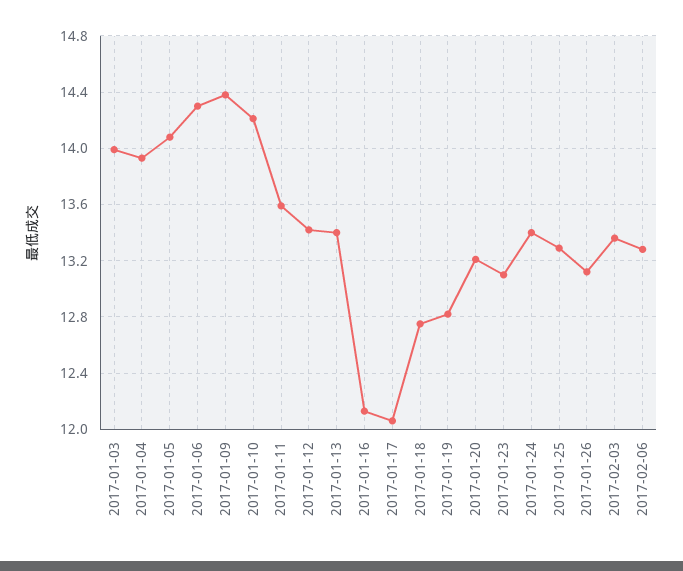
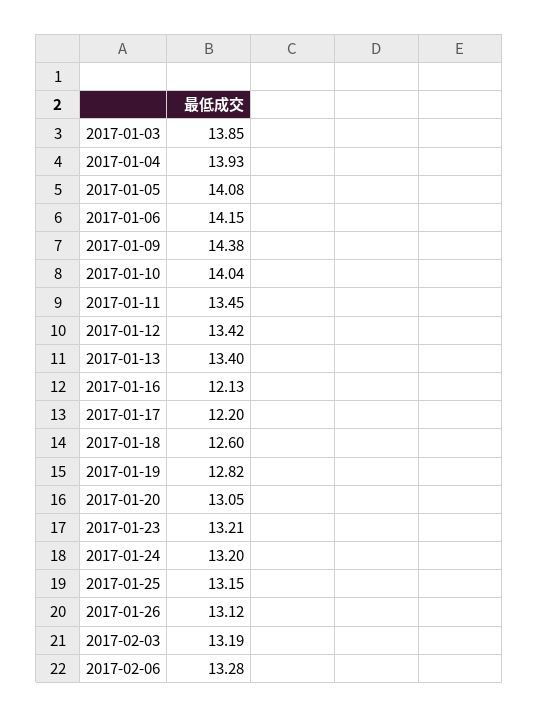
2017-01-03: 14 -> 13.85
2017-01-06: 14.3 -> 14.15
2017-01-10: 14.2 -> 14.04
2017-01-11: 13.6 -> 13.45
2017-01-17: 12.05 -> 12.2
2017-01-18: 12.75 -> 12.6
2017-01-20: 13.2 -> 13.05
2017-01-23: 13.1 -> 13.21
2017-01-24: 13.4 -> 13.2
2017-01-25: 13.3 -> 13.15
2017-02-03: 13.35 -> 13.19

